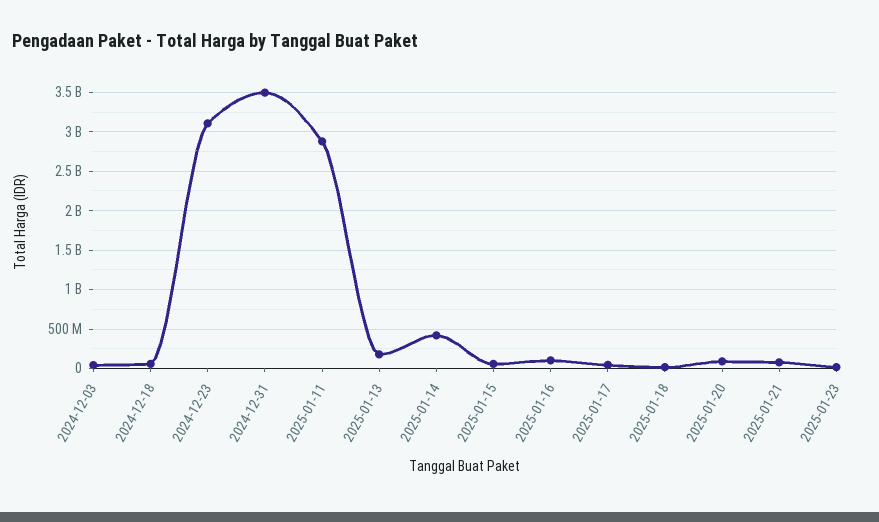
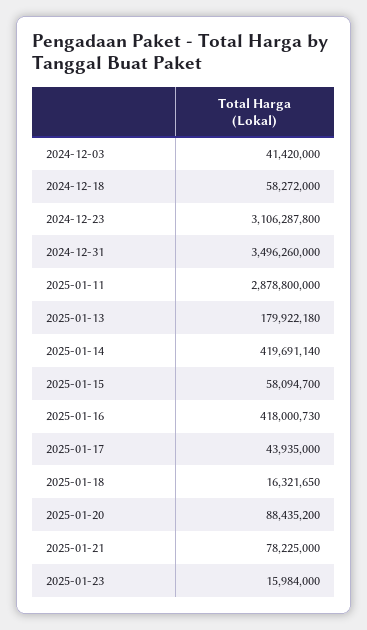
2025-01-16: 100000000 -> 418000730

